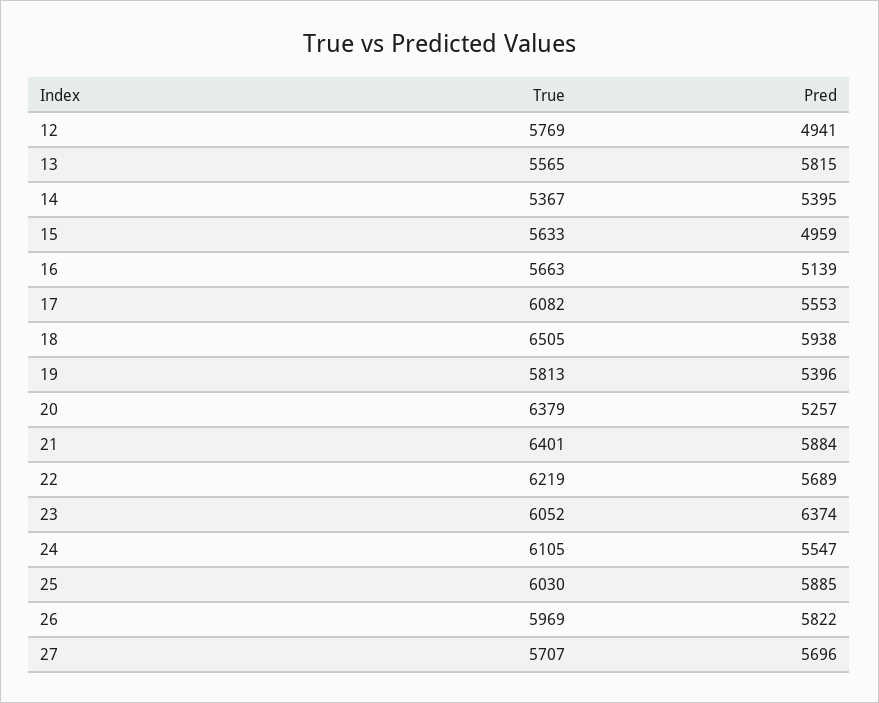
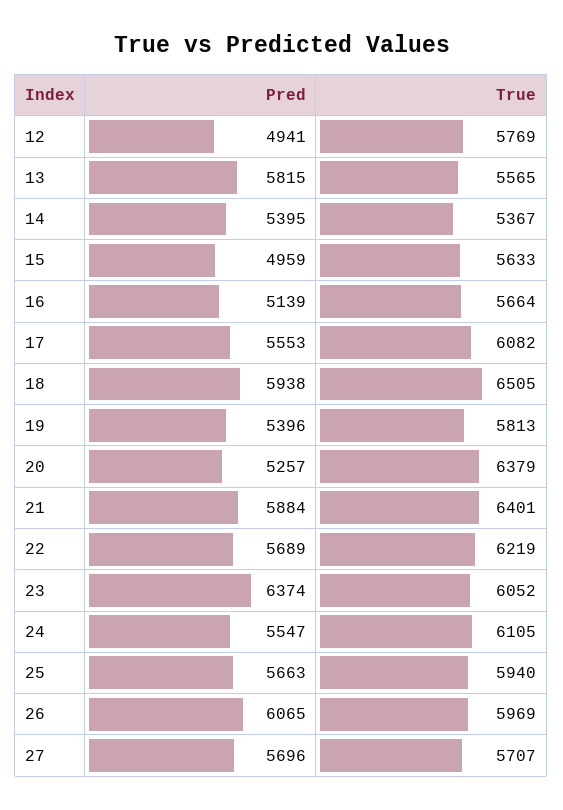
True, 16: 5663 -> 5664
True, 25: 6030 -> 5940
Pred, 25: 5885 -> 5663
Pred, 26: 5822 -> 6065

